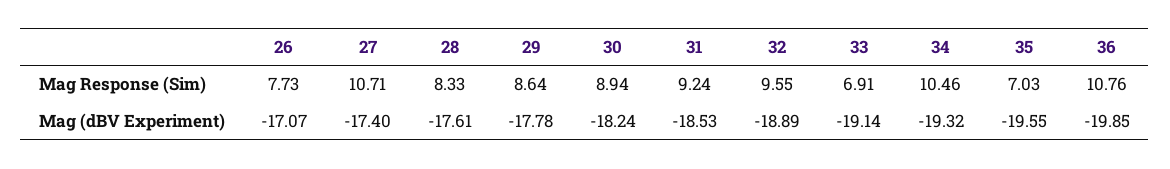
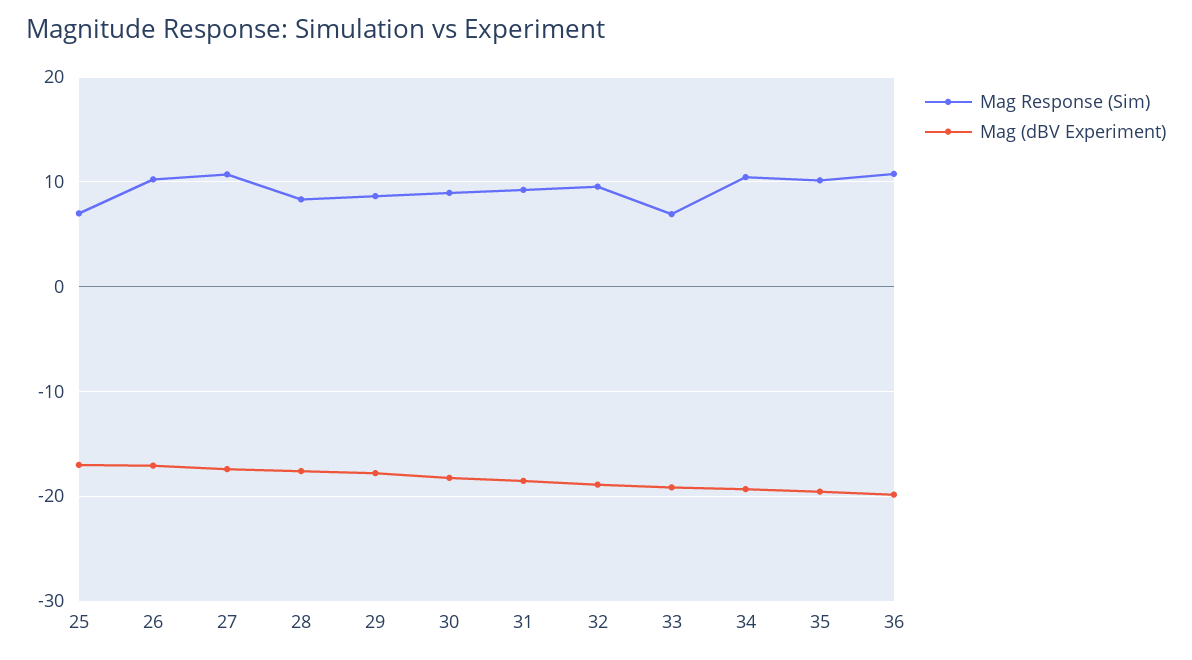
Mag Response (Sim), 26: 7.73 -> 10
Mag Response (Sim), 35: 7.03 -> 10
Mag Response (Sim), 25: none -> 7
Mag (dBV Experiment), 25: none -> -17

